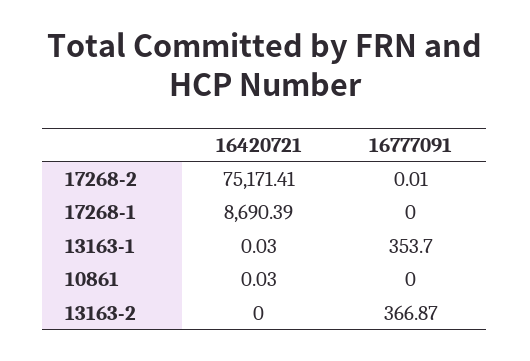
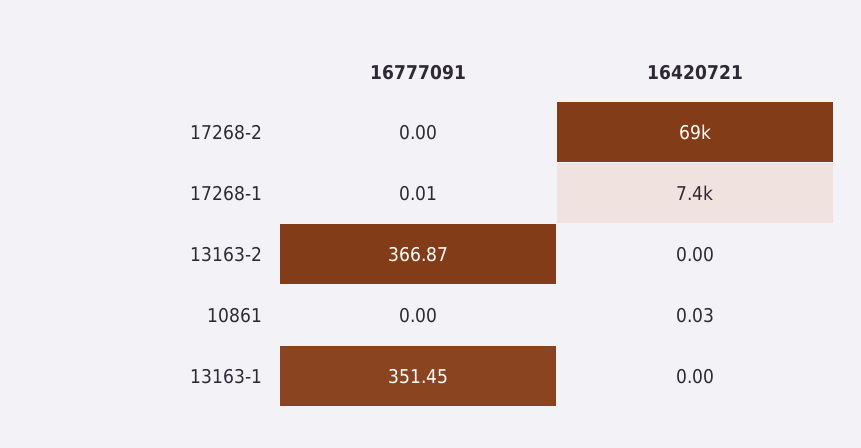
16420721, 17268-2: 75171.41 -> 69000
16777091, 17268-2: 0.01 -> 0
16420721, 17268-1: 8690.39 -> 7400
16777091, 17268-1: 0 -> 0.01
16420721, 13163-1: 0.03 -> 0
16777091, 13163-1: 353.7 -> 351.45

